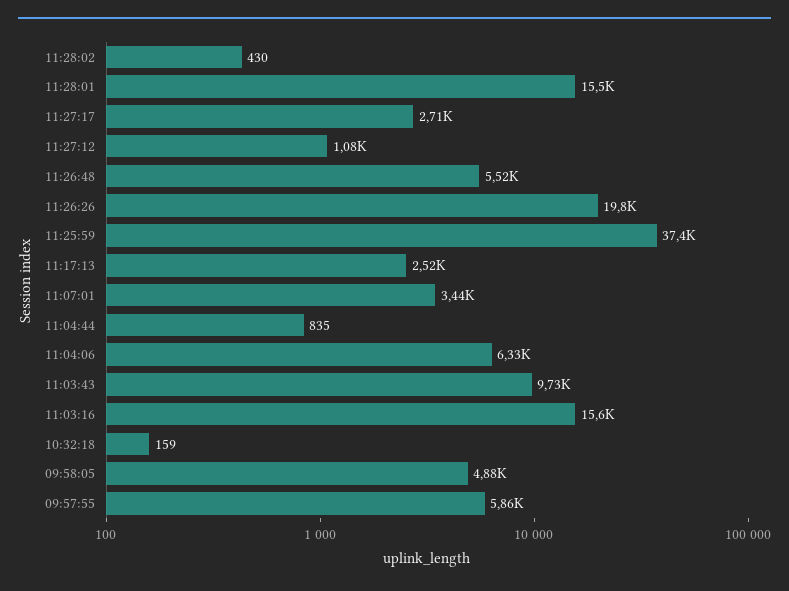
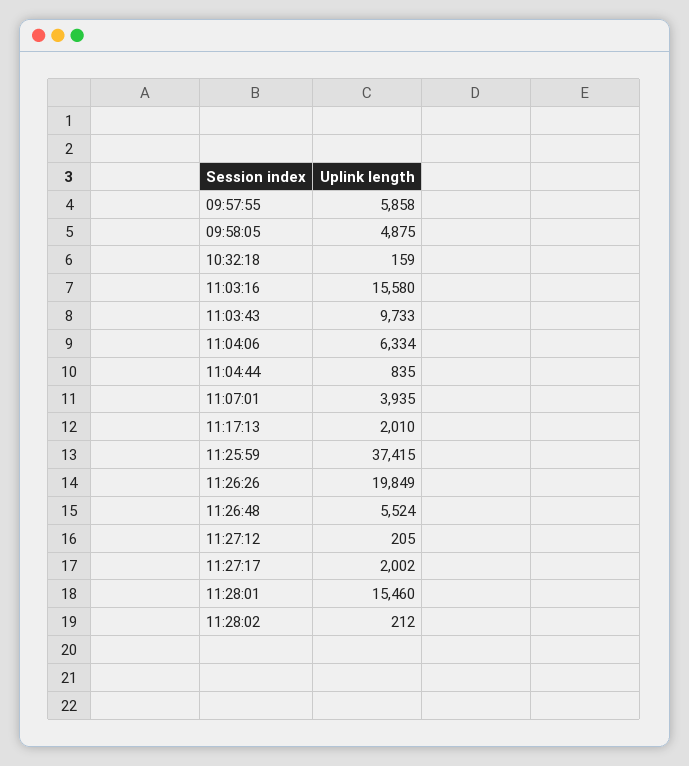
11:28:02: 430 -> 212
11:27:17: 2710 -> 2002
11:27:12: 1080 -> 205
11:17:13: 2520 -> 2010
11:07:01: 3440 -> 3935

